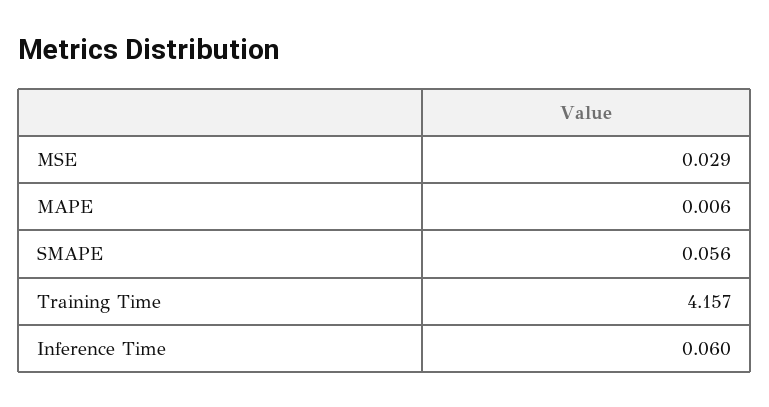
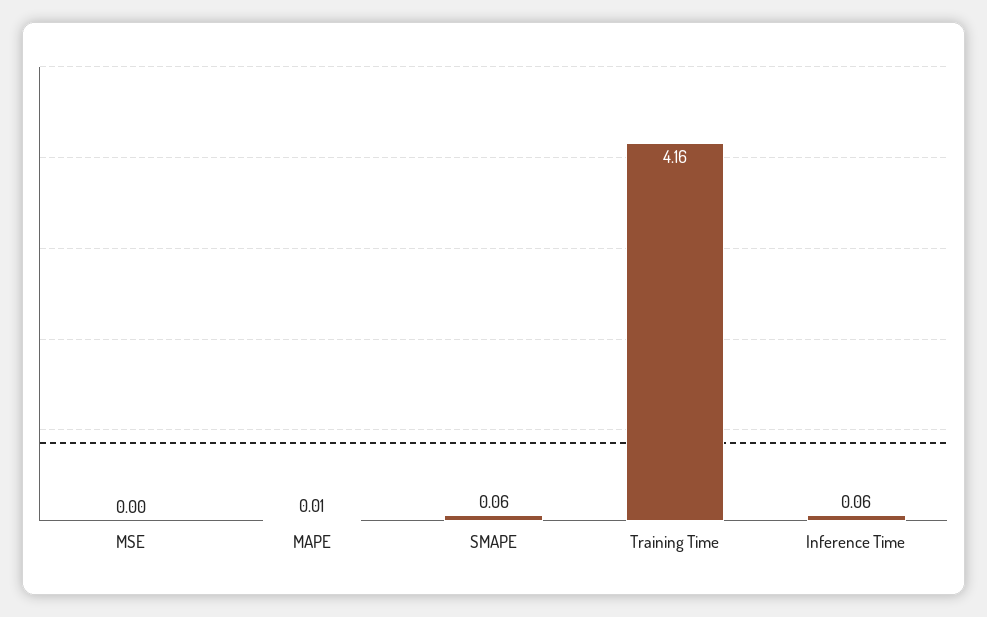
MSE: 0.029 -> 0

